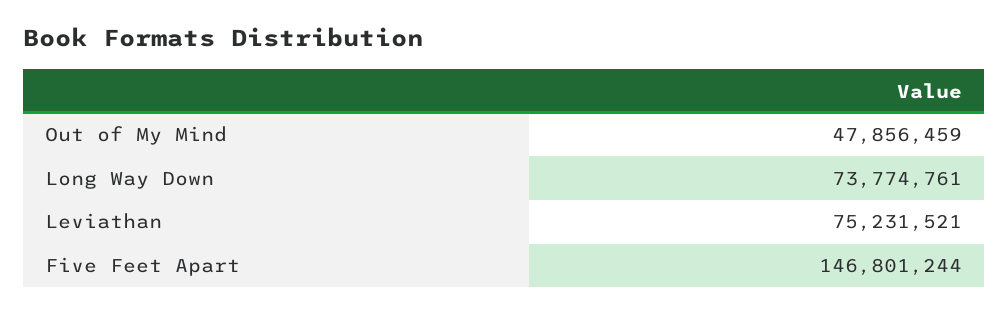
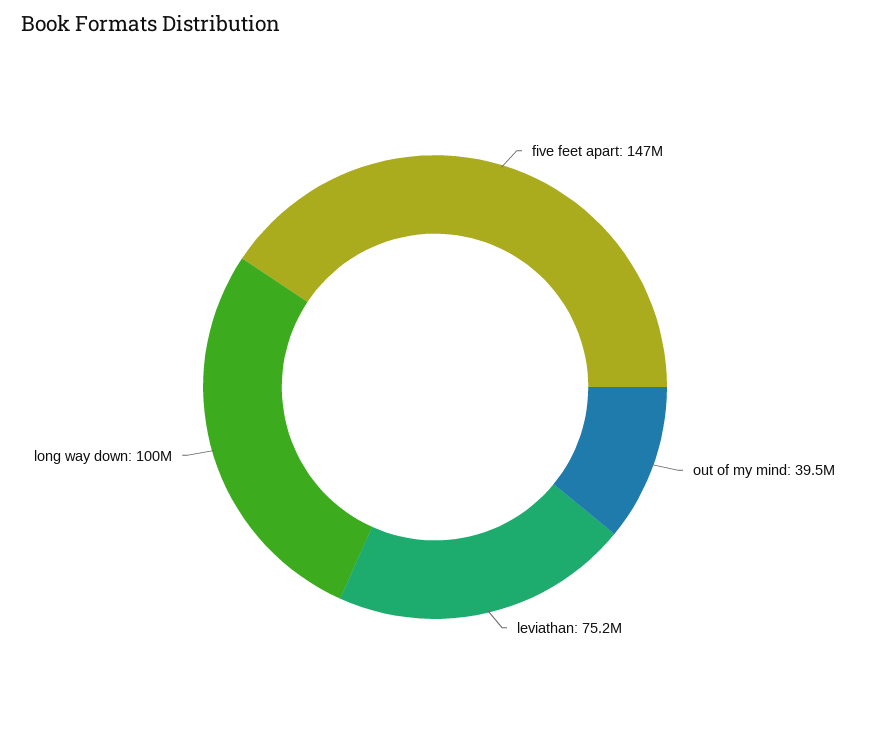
Out of My Mind: 47856459 -> 39500000
Long Way Down: 73774761 -> 100000000

